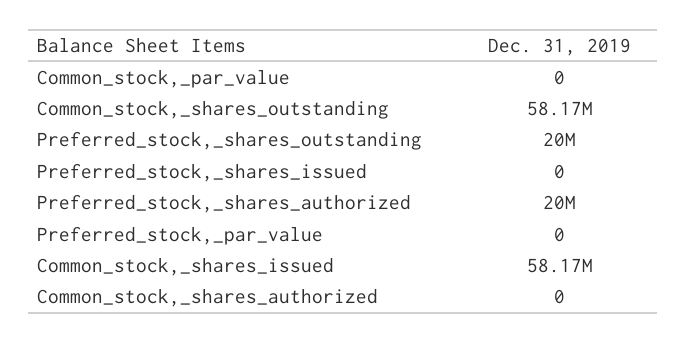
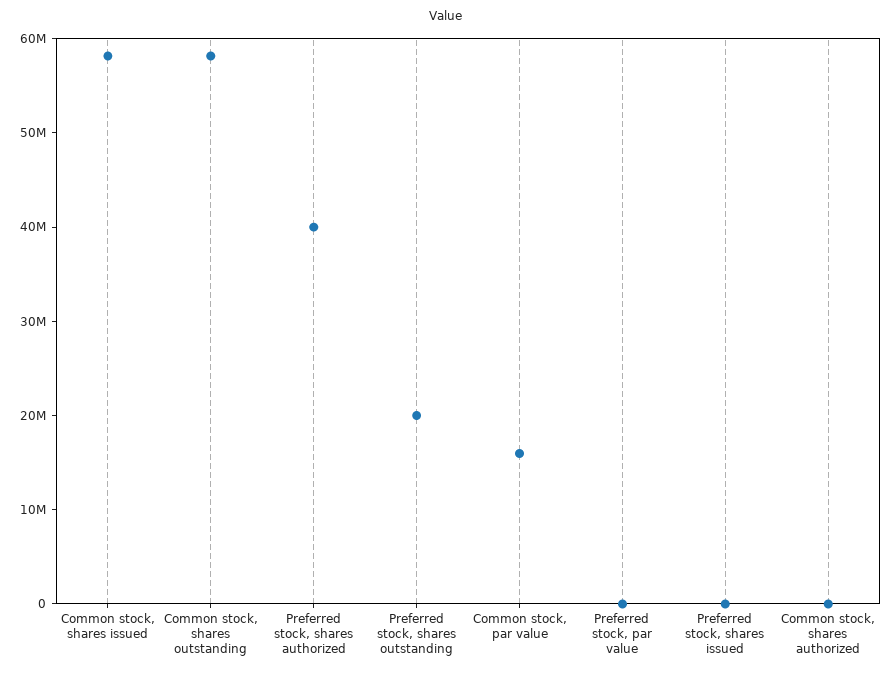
Common_stock,_par_value: 0 -> 16000000
Preferred_stock,_shares_authorized: 20000000 -> 40000000

